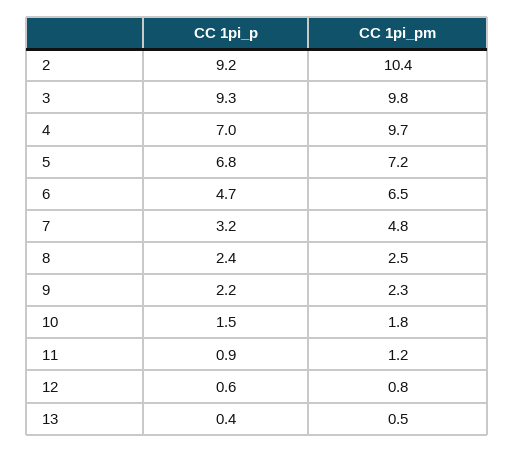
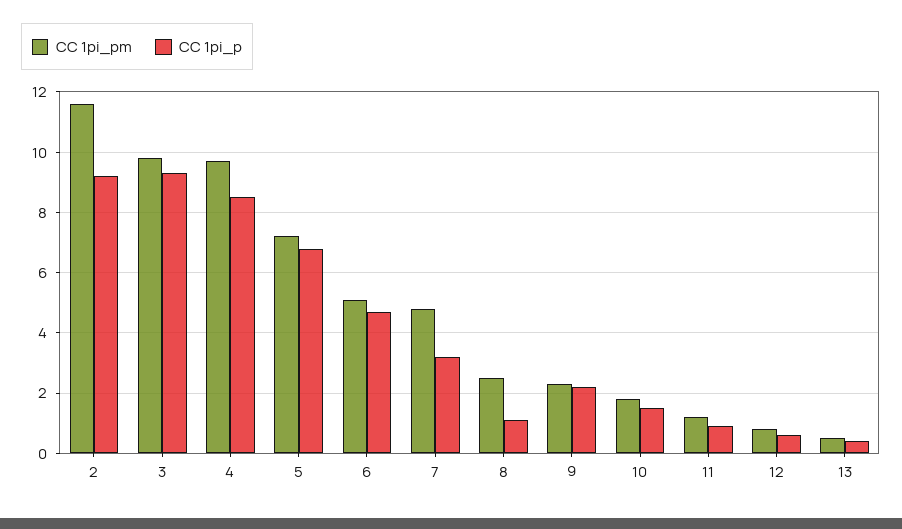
CC 1pi_pm, 2: 10.4 -> 11.5
CC 1pi_p, 4: 7 -> 8.5
CC 1pi_pm, 6: 6.5 -> 5
CC 1pi_p, 8: 2.4 -> 1

